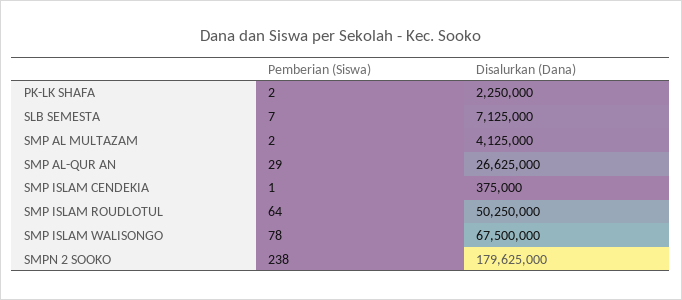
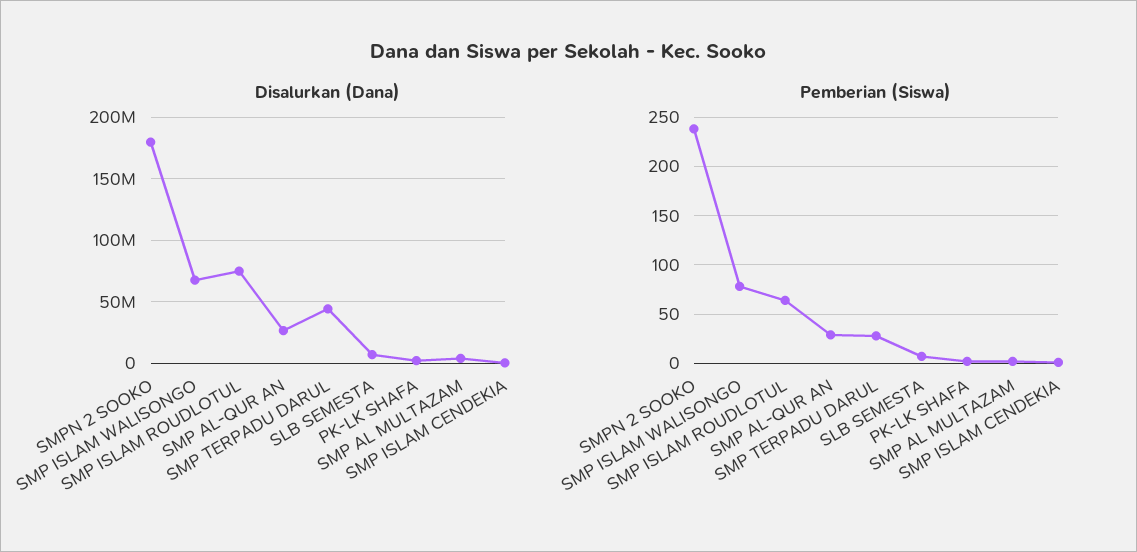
Disalurkan (Dana), SMP ISLAM ROUDLOTUL: 50250000 -> 75000000
Disalurkan (Dana), SMP TERPADU DARUL: none -> 45000000
Pemberian (Siswa), SMP TERPADU DARUL: none -> 30

